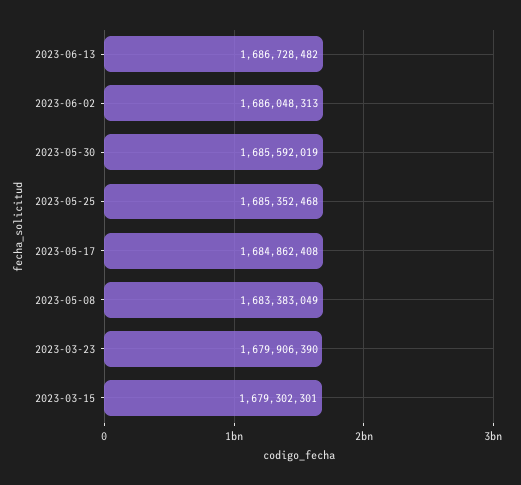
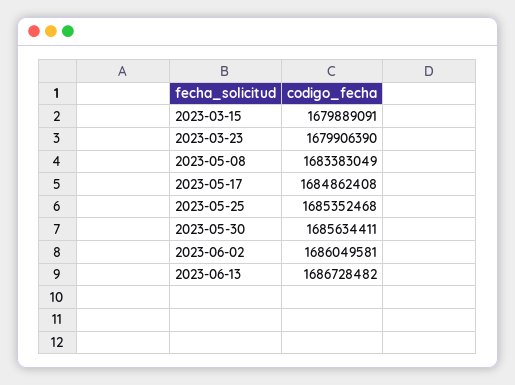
2023-06-02: 1686048313 -> 1686049581
2023-05-30: 1685592019 -> 1685634411
2023-03-15: 1679302301 -> 1679889091

